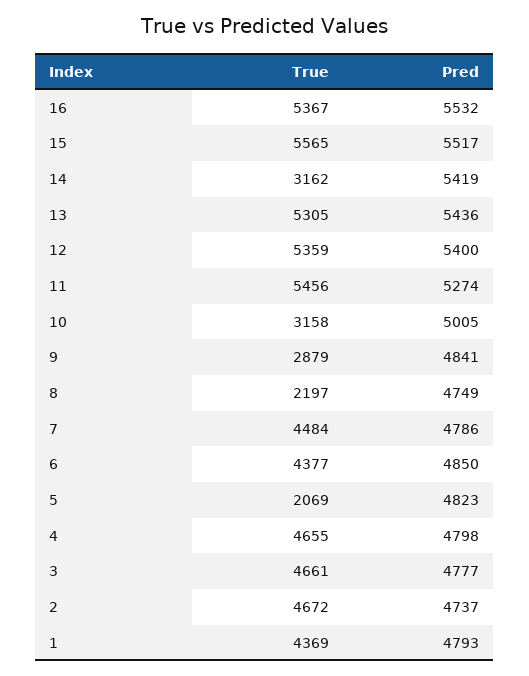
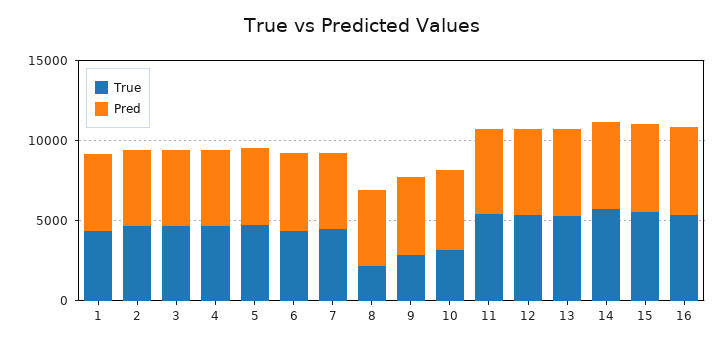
True, 14: 3162 -> 6000
True, 5: 2069 -> 5000

